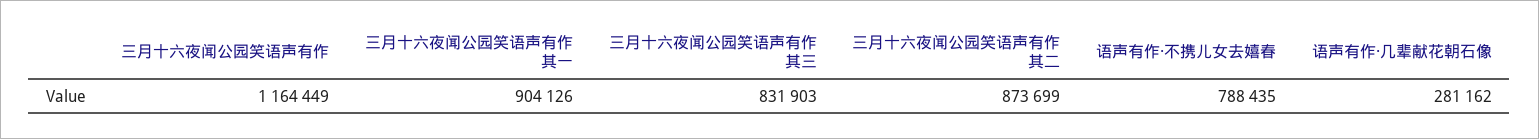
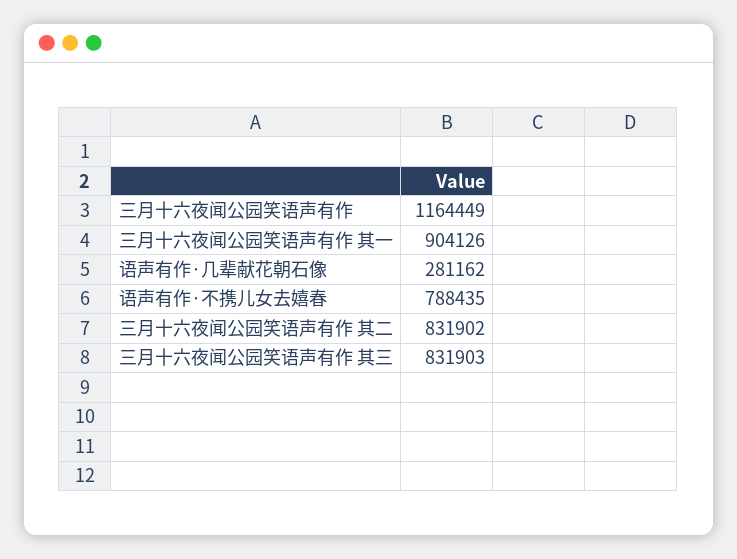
三月十六夜闻公园笑语声有作 其二: 873699 -> 831902

